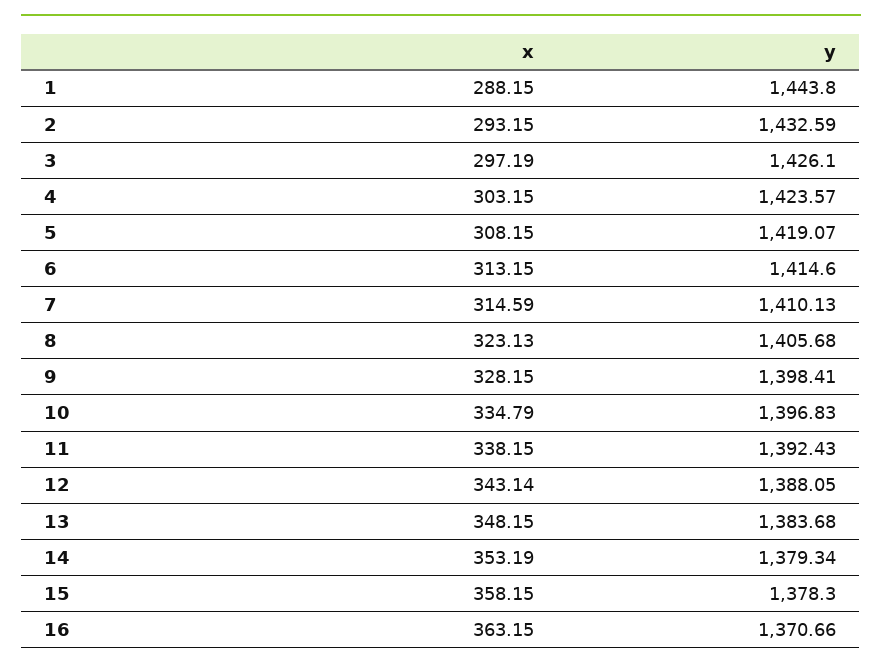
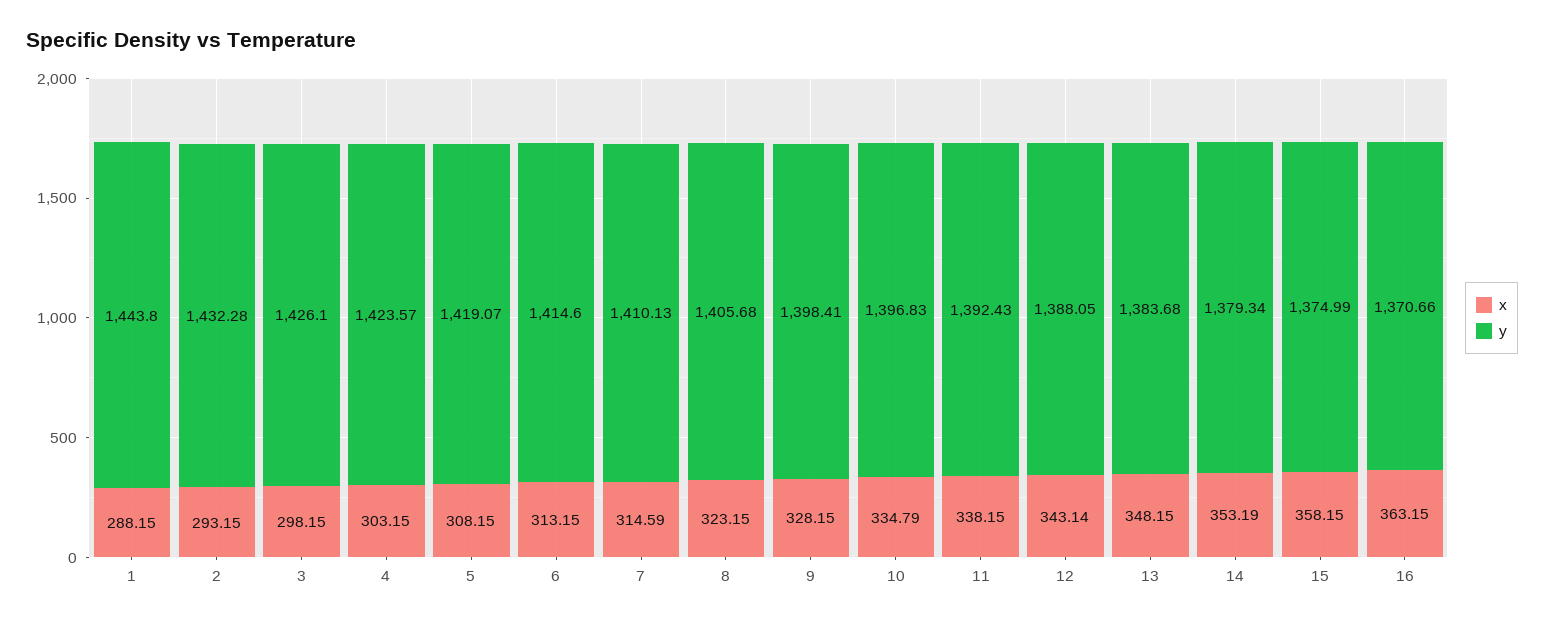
y, 2: 1432.59 -> 1432.28
x, 3: 297.19 -> 298.15
x, 8: 323.13 -> 323.15
y, 15: 1378.3 -> 1374.99

